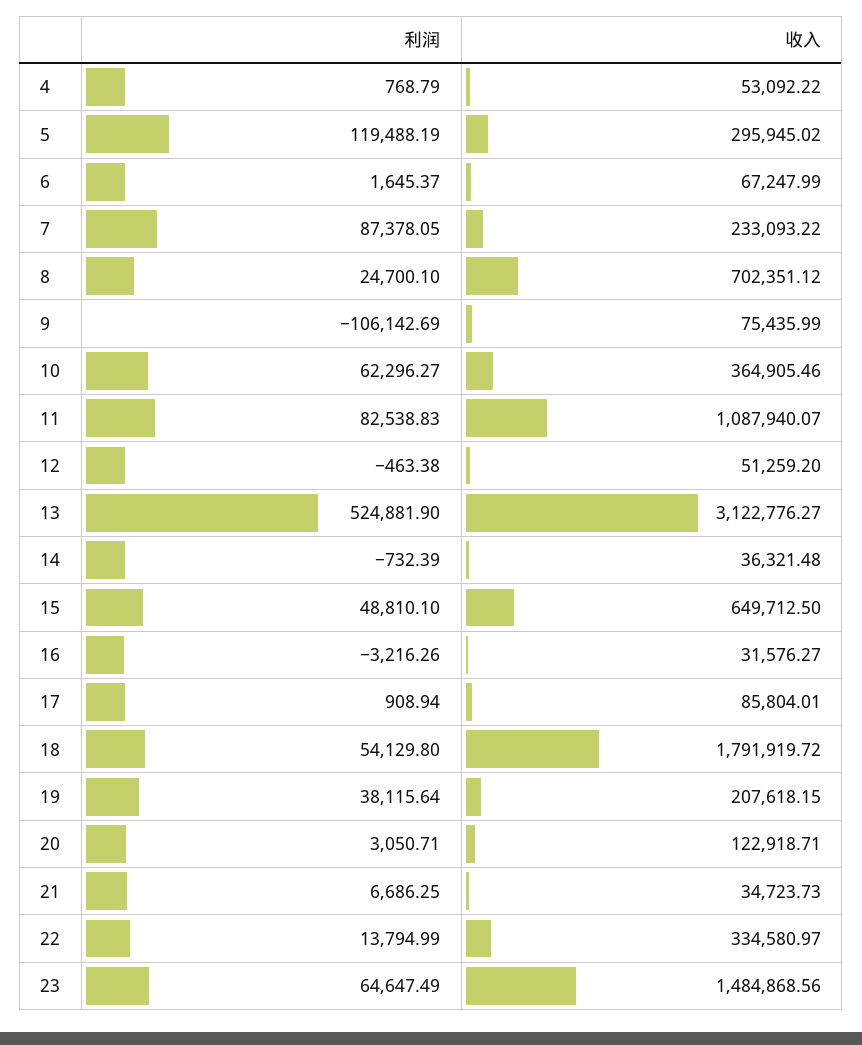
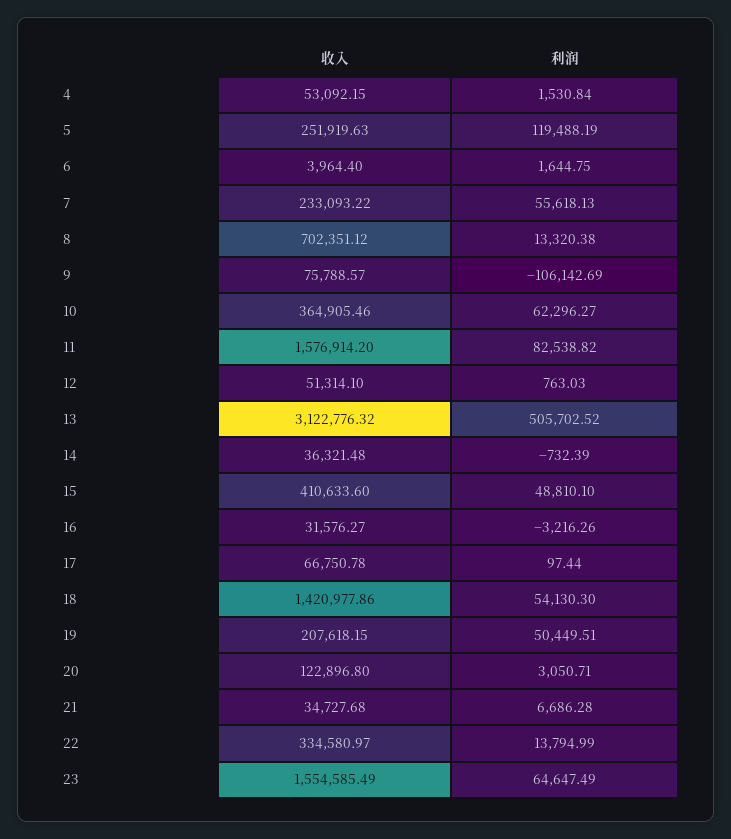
利润, 4: 768.79 -> 1530.84
收入, 4: 53092.22 -> 53092.15
收入, 5: 295945.02 -> 251919.63
利润, 6: 1645.37 -> 1644.75
收入, 6: 67247.99 -> 3964.4
利润, 7: 87378.05 -> 55618.13
利润, 8: 24700.1 -> 13320.38
收入, 9: 75435.99 -> 75788.57
利润, 11: 82538.83 -> 82538.82
收入, 11: 1087940.07 -> 1576914.2
利润, 12: -463.38 -> 763.03
收入, 12: 51259.2 -> 51314.1
利润, 13: 524881.9 -> 505702.52
收入, 13: 3122776.27 -> 3122776.32
收入, 15: 649712.5 -> 410633.6
利润, 17: 908.94 -> 97.44
收入, 17: 85804.01 -> 66750.78
利润, 18: 54129.8 -> 54130.3
收入, 18: 1791919.72 -> 1420977.86
利润, 19: 38115.64 -> 50449.51
收入, 20: 122918.71 -> 122896.8
利润, 21: 6686.25 -> 6686.28
收入, 21: 34723.73 -> 34727.68
收入, 23: 1484868.56 -> 1554585.49

